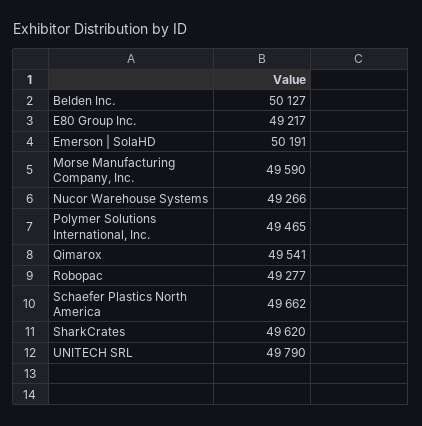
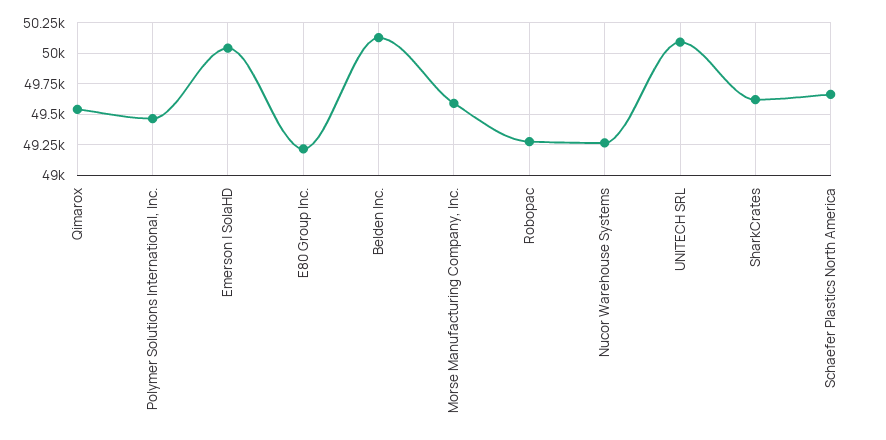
Emerson | SolaHD: 50191 -> 50050
UNITECH SRL: 49790 -> 50100

